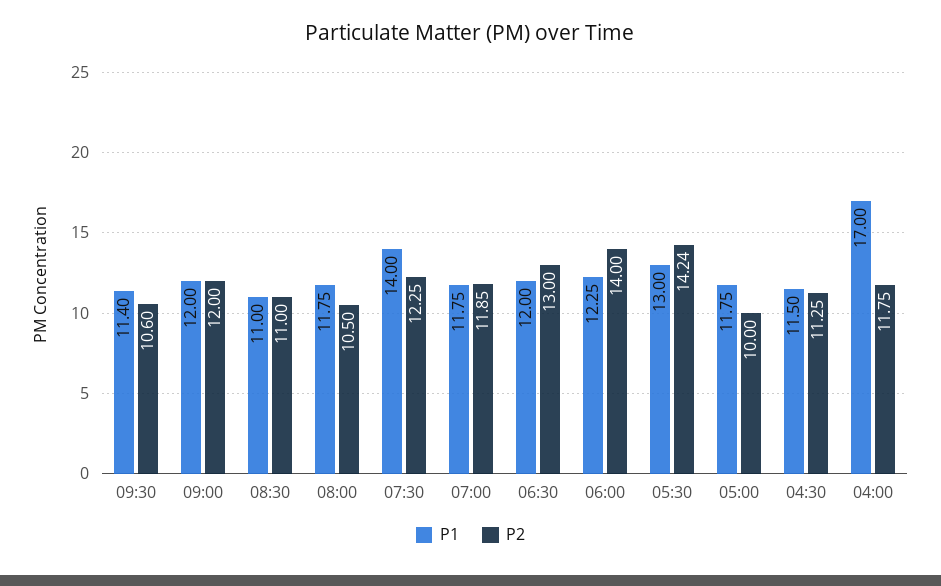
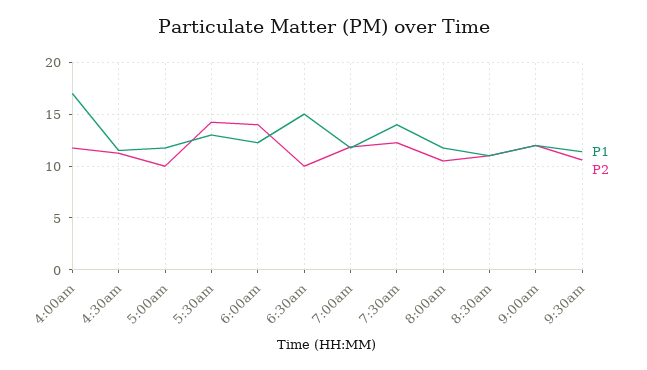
P1, 06:30: 12 -> 15
P2, 06:30: 13 -> 10

